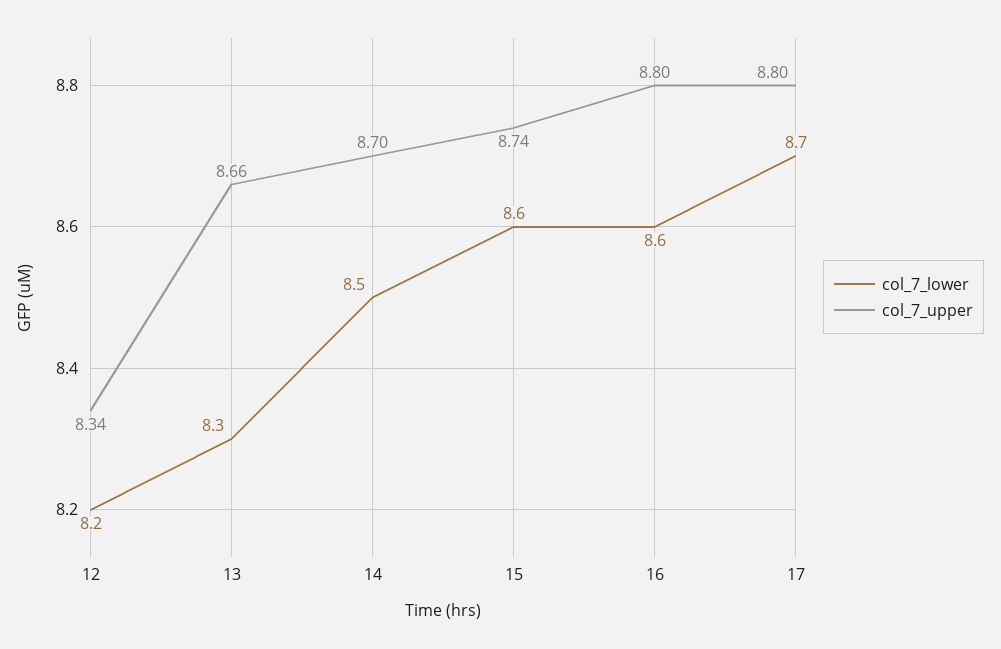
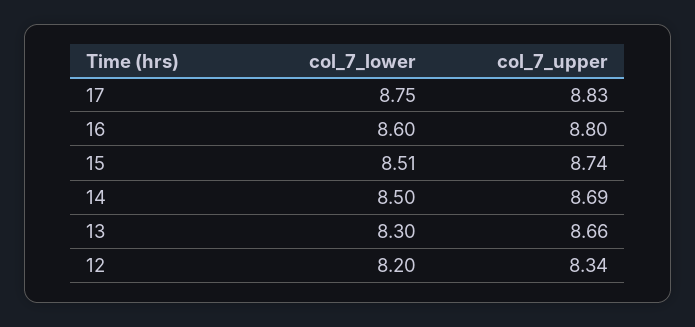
col_7_upper, 14: 8.7 -> 8.69
col_7_lower, 15: 8.6 -> 8.51
col_7_lower, 17: 8.7 -> 8.75
col_7_upper, 17: 8.8 -> 8.83

